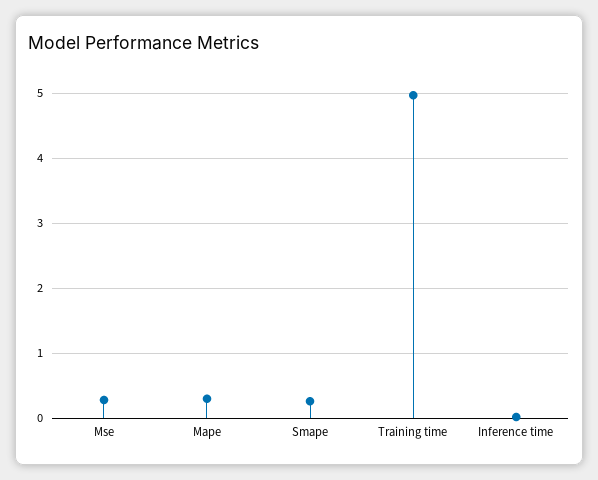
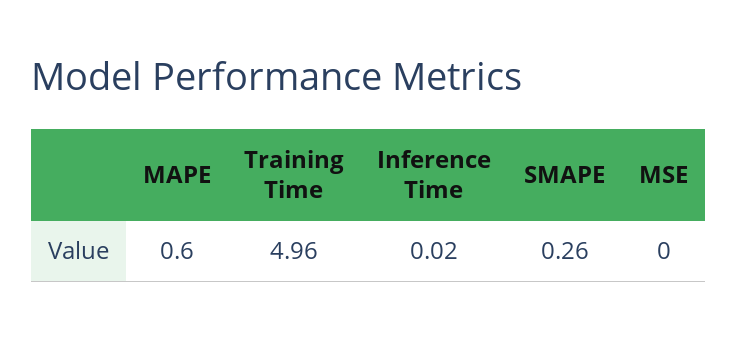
Mse: 0.3 -> 0
Mape: 0.3 -> 0.6

